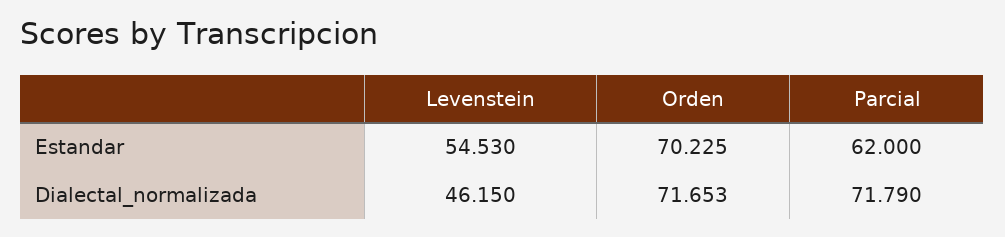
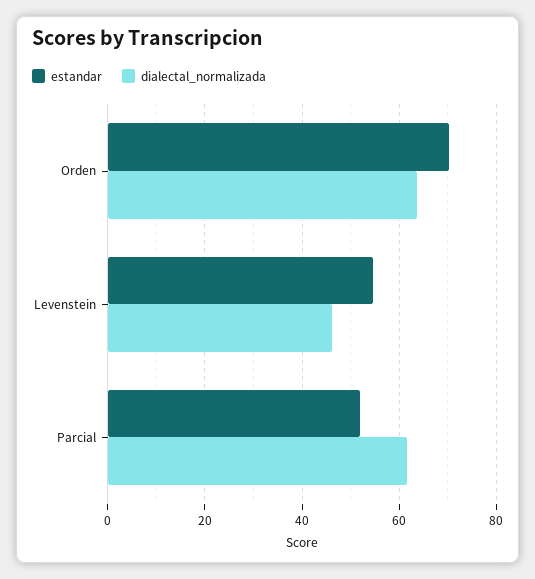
Estandar, Parcial: 62 -> 52
Dialectal_normalizada, Orden: 71.653 -> 64
Dialectal_normalizada, Parcial: 71.79 -> 62

